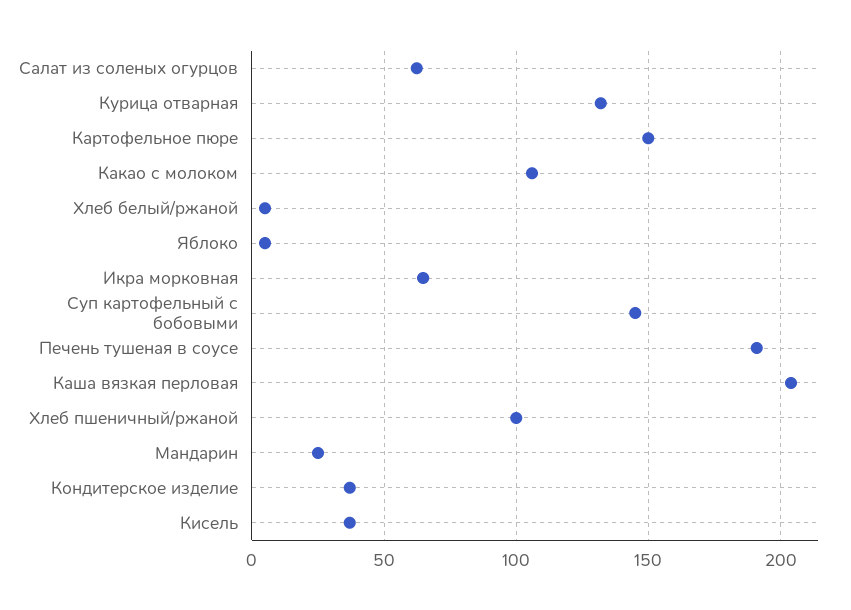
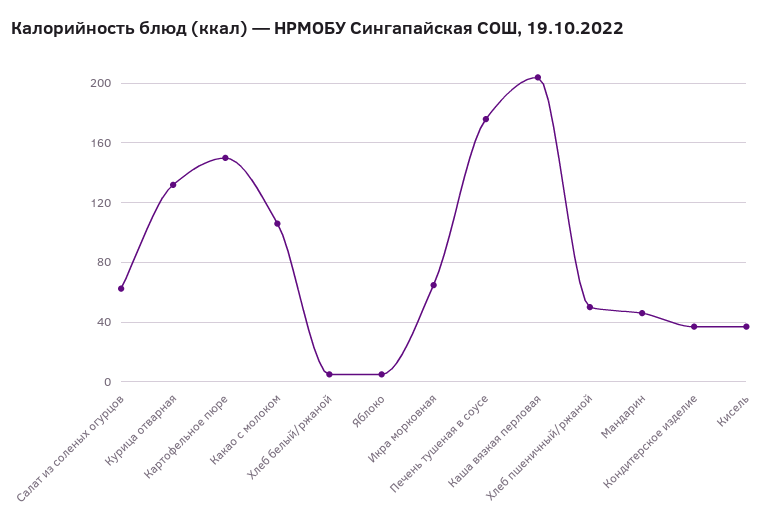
Суп картофельный с бобовыми: 145 -> none
Печень тушеная в соусе: 190 -> 175
Хлеб пшеничный/ржаной: 100 -> 50
Мандарин: 25 -> 45

